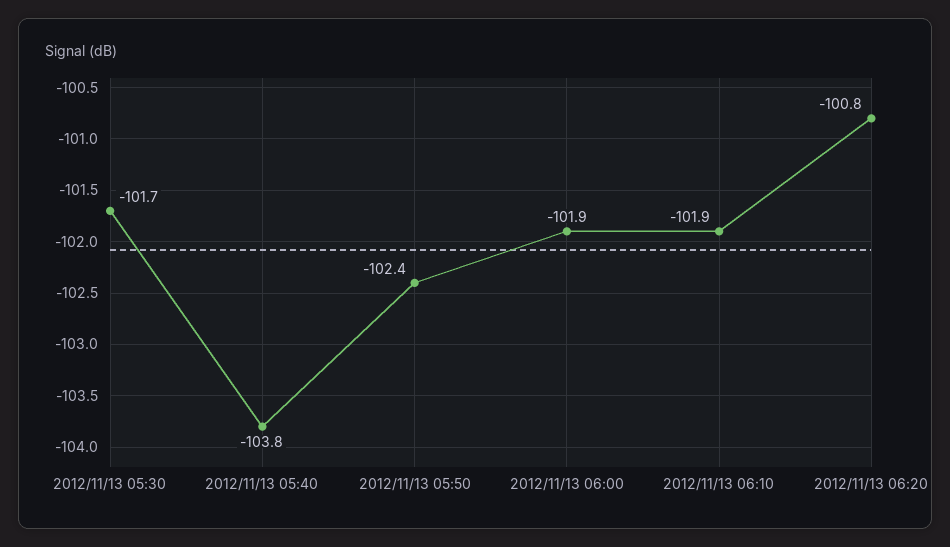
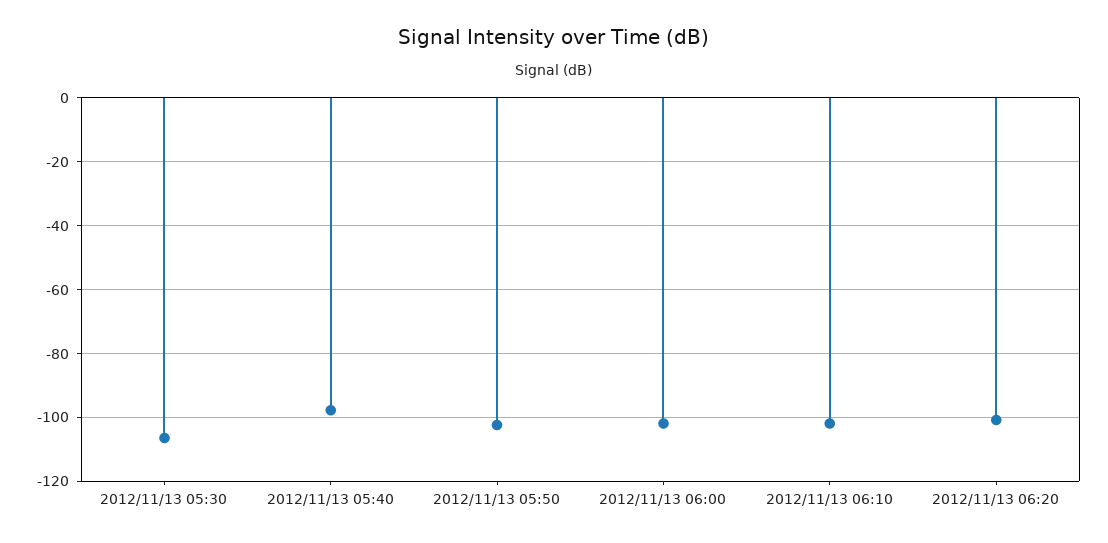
2012/11/13 05:30: -101.7 -> -106
2012/11/13 05:40: -103.8 -> -98

